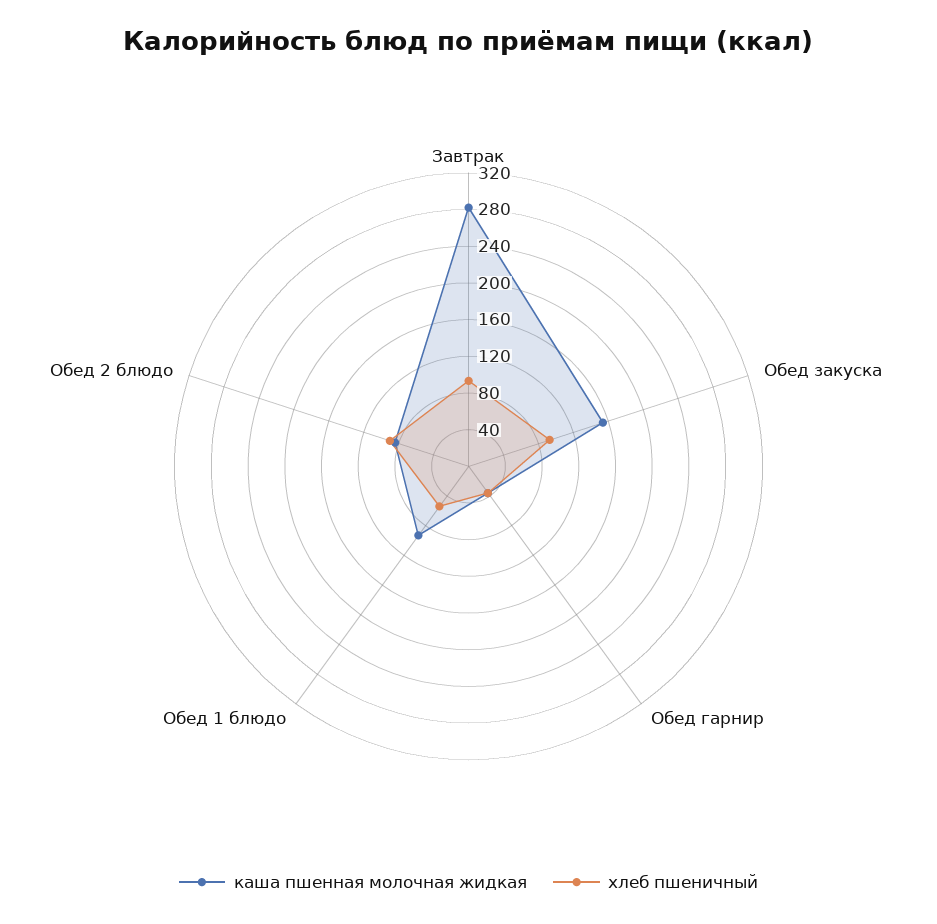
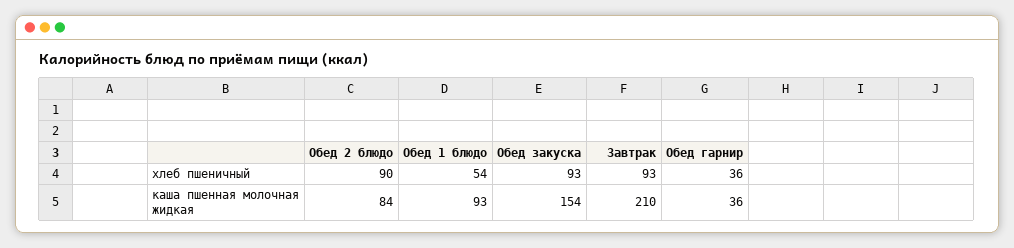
каша пшенная молочная жидкая, Завтрак: 280 -> 210

